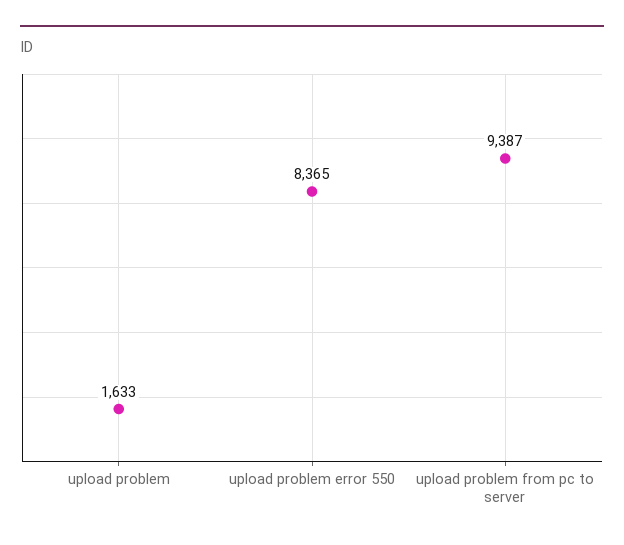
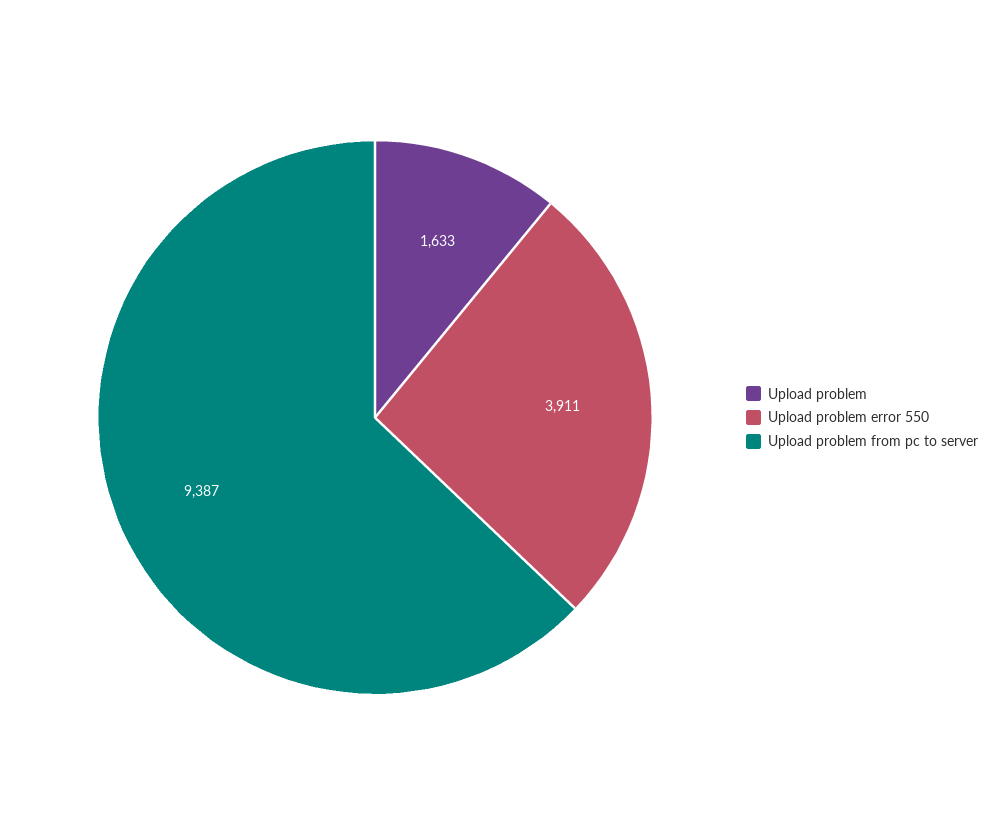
upload problem error 550: 8365 -> 3911

